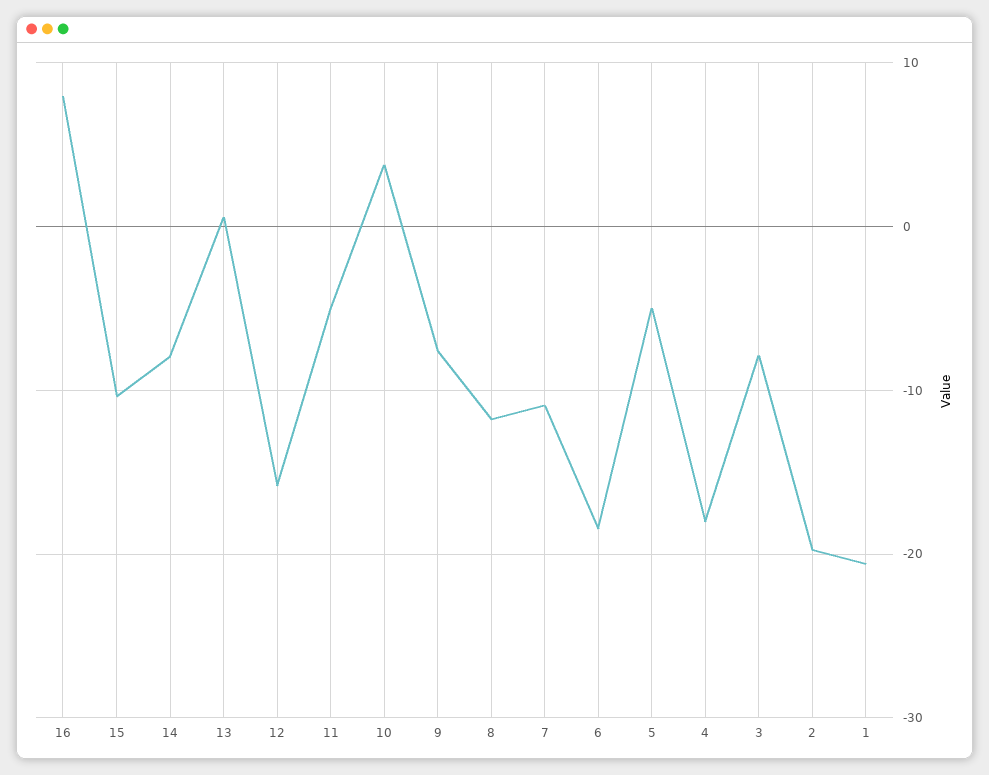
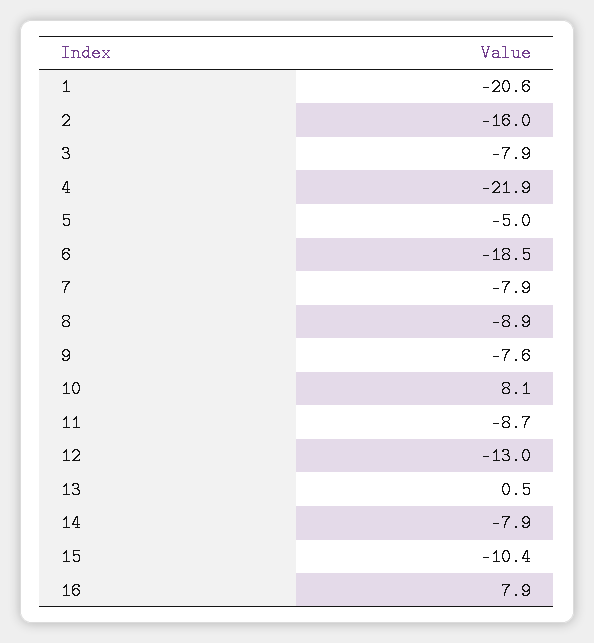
12: -16 -> -13
11: -5 -> -8.7
10: 4 -> 8.1
8: -12 -> -8.9
7: -11 -> -7.9
4: -18 -> -21.9
2: -20 -> -16

